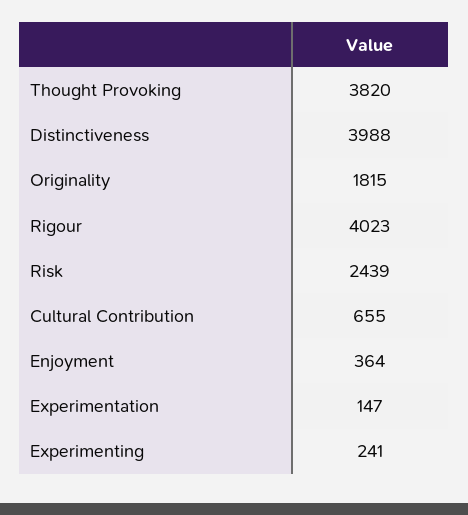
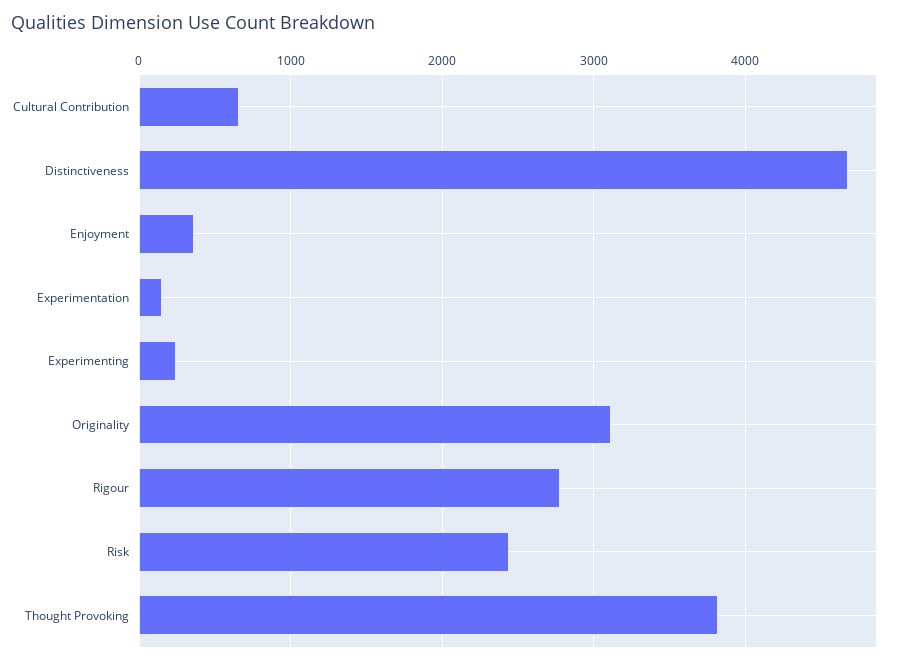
Distinctiveness: 3988 -> 4700
Originality: 1815 -> 3100
Rigour: 4023 -> 2800

